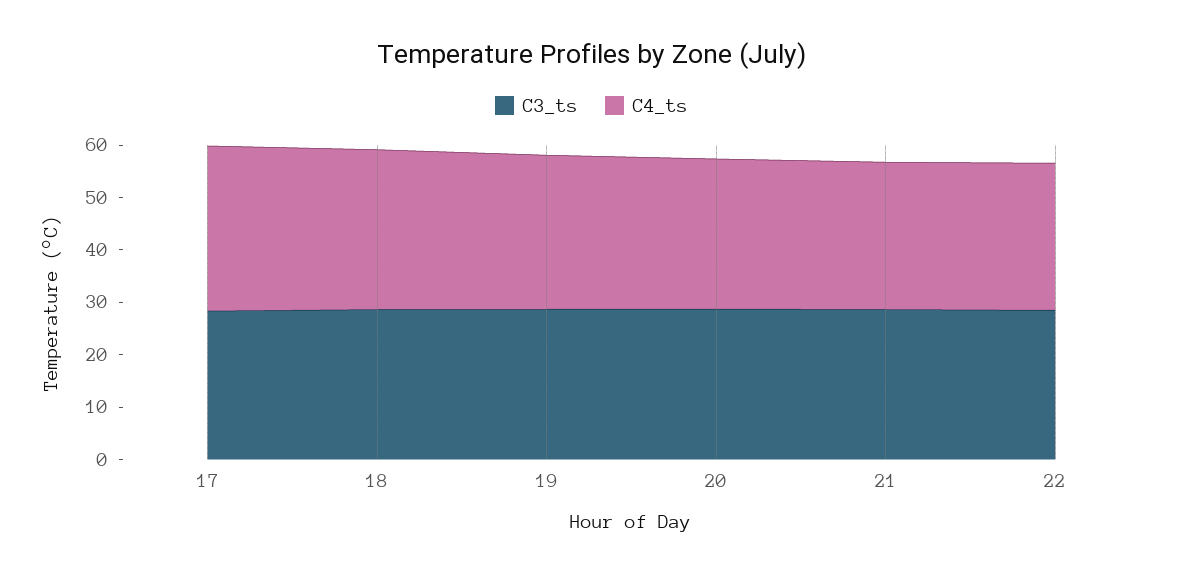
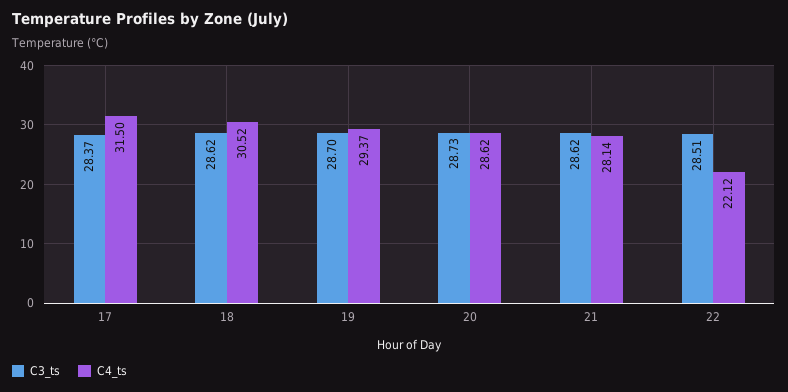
C4_ts, 22: 28 -> 22.12

